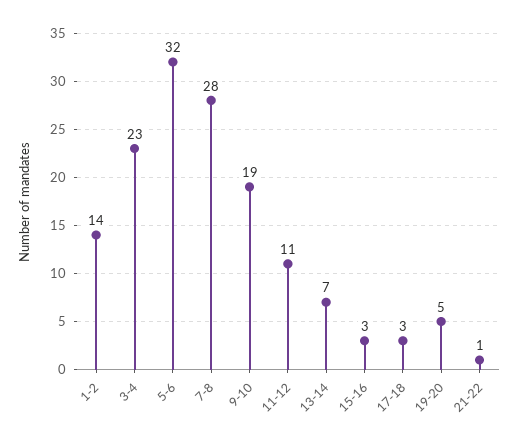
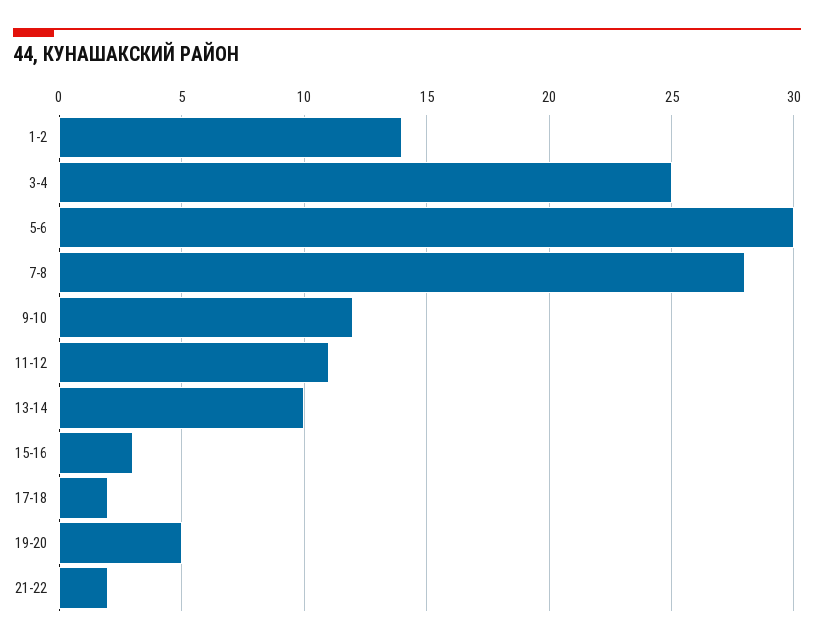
3-4: 23 -> 25
5-6: 32 -> 30
9-10: 19 -> 12
13-14: 7 -> 10
17-18: 3 -> 2
21-22: 1 -> 2

